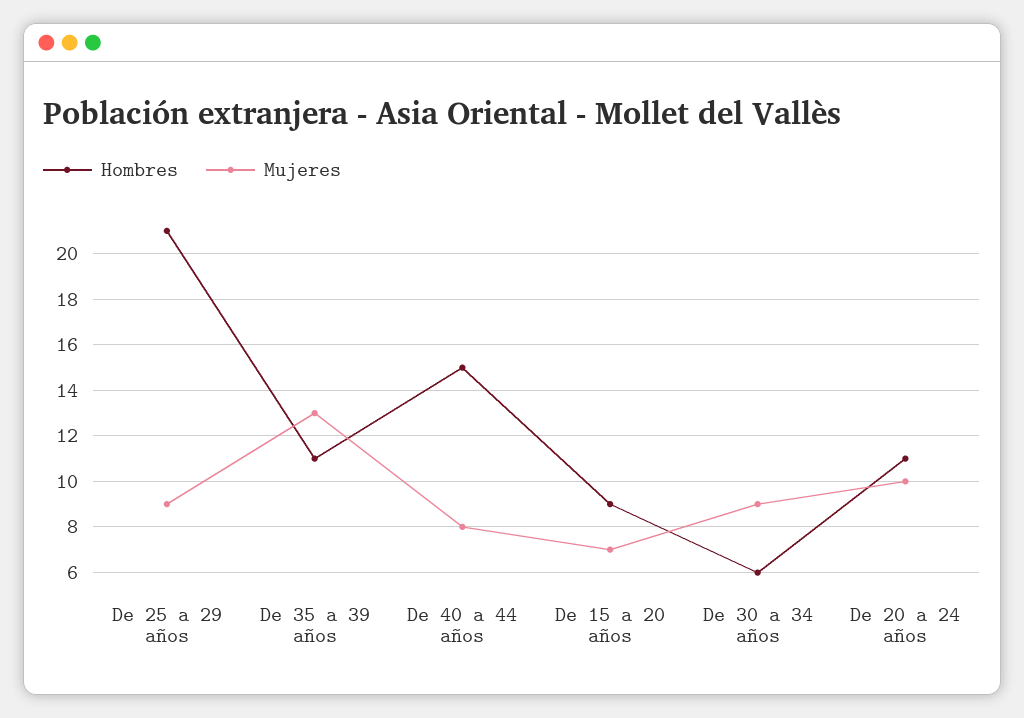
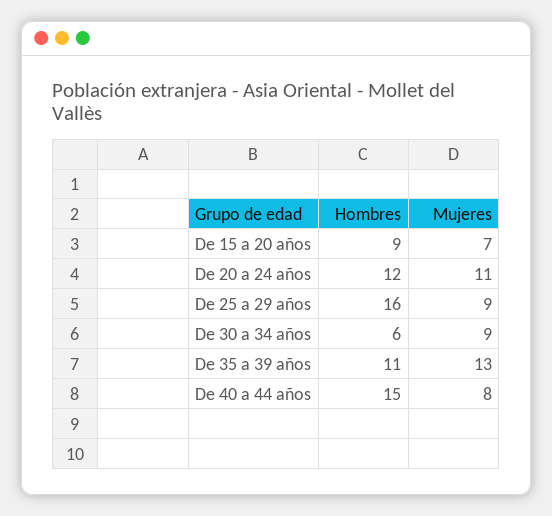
Hombres, De 25 a 29 años: 21 -> 16
Hombres, De 20 a 24 años: 11 -> 12
Mujeres, De 20 a 24 años: 10 -> 11

